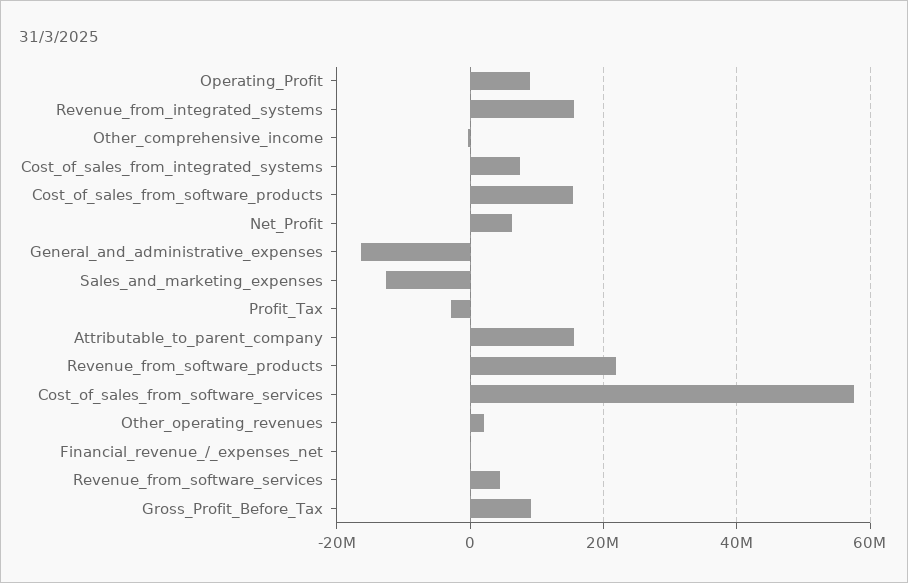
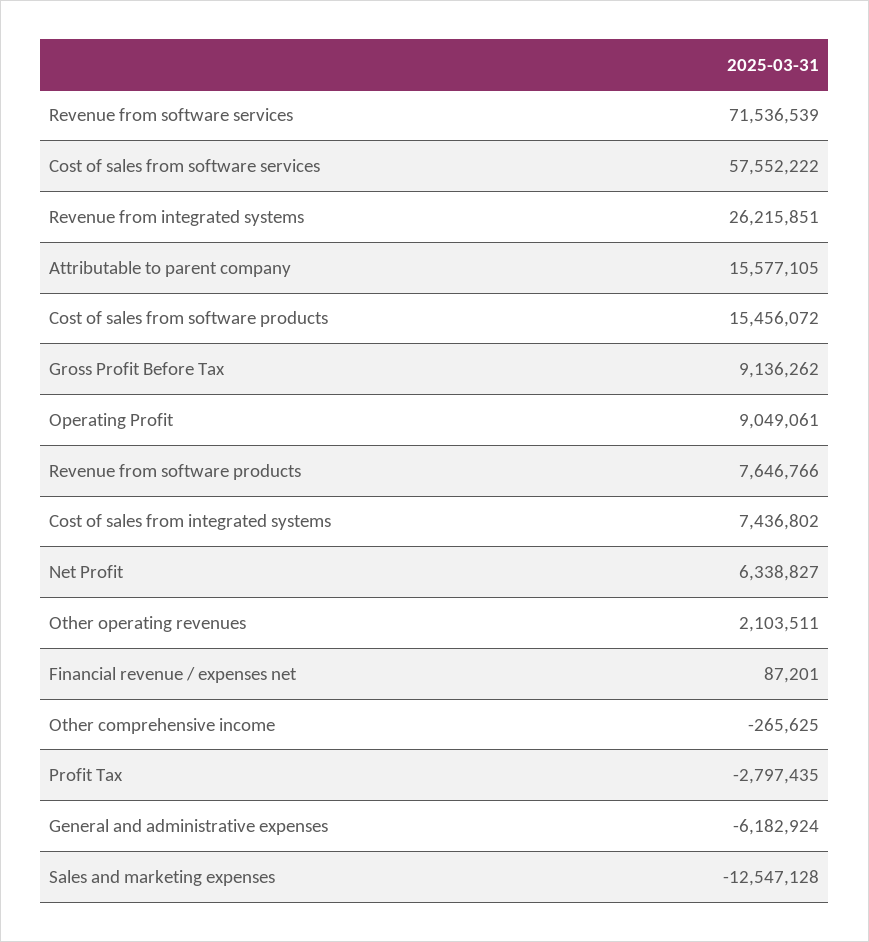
Revenue_from_integrated_systems: 16000000 -> 26215851
General_and_administrative_expenses: -16000000 -> -6182924
Revenue_from_software_products: 22000000 -> 7646766
Revenue_from_software_services: 4000000 -> 71536539

